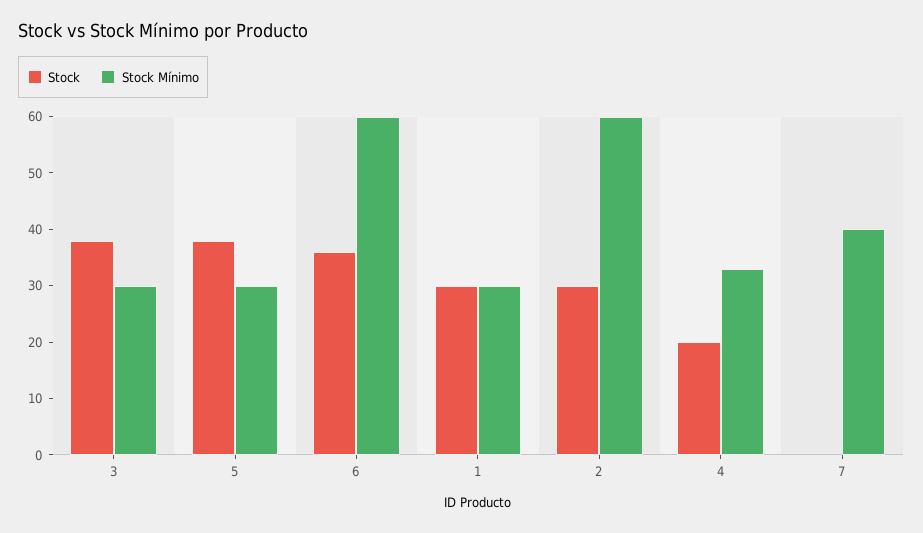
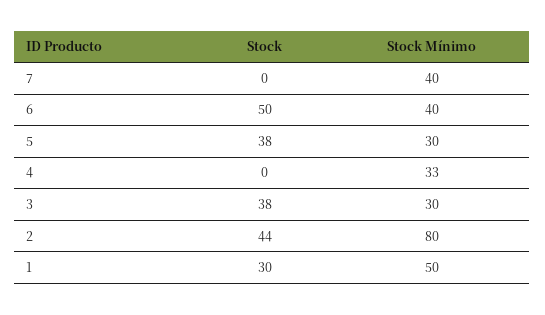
Stock, 6: 35 -> 50
Stock Mínimo, 6: 60 -> 40
Stock Mínimo, 1: 30 -> 50
Stock, 2: 30 -> 44
Stock Mínimo, 2: 60 -> 80
Stock, 4: 20 -> 0

